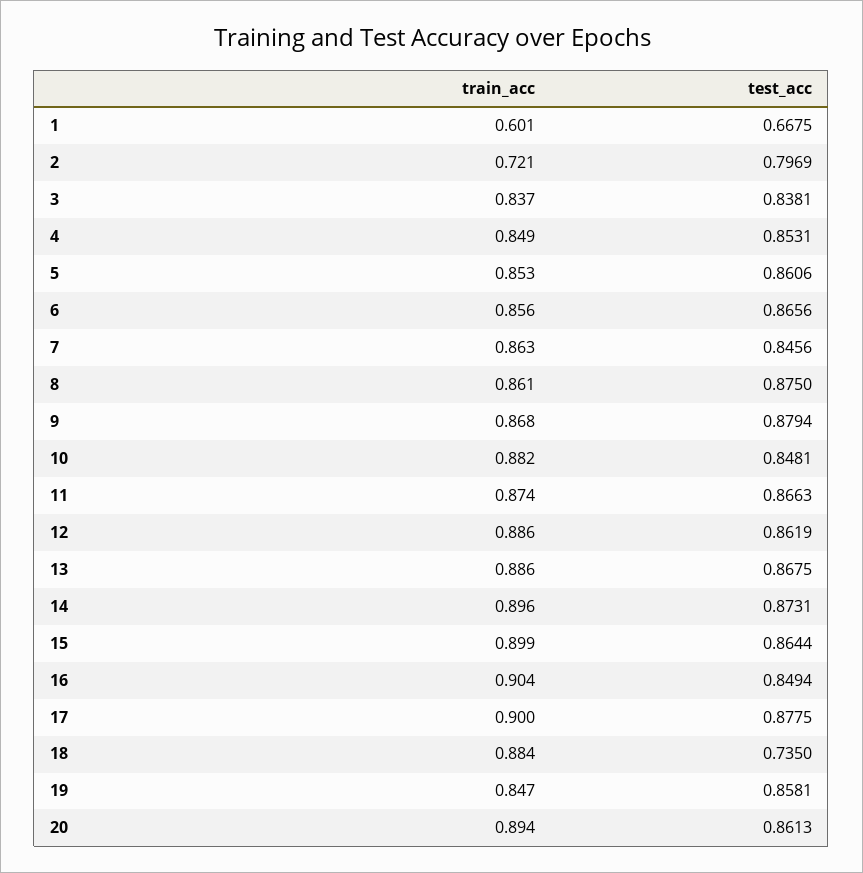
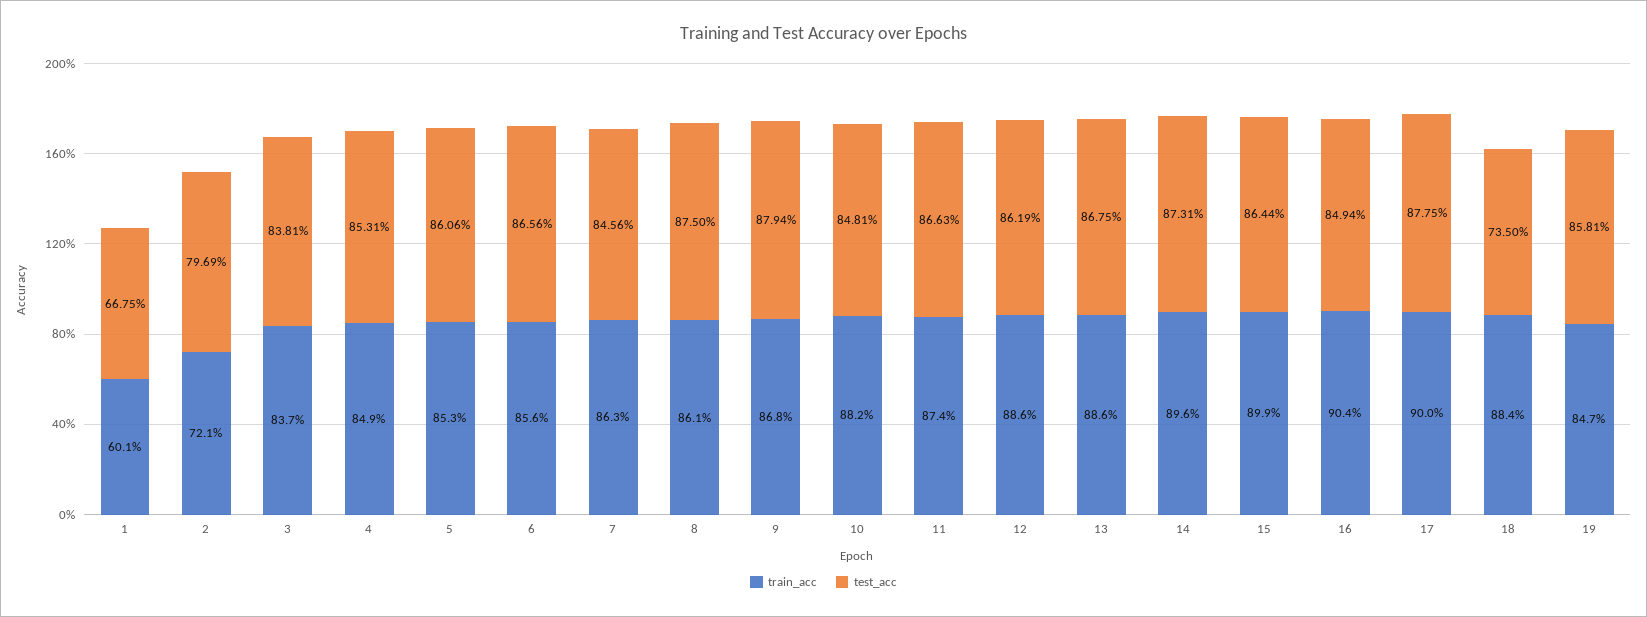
train_acc, 20: 0.894 -> none
test_acc, 20: 0.8613 -> none

